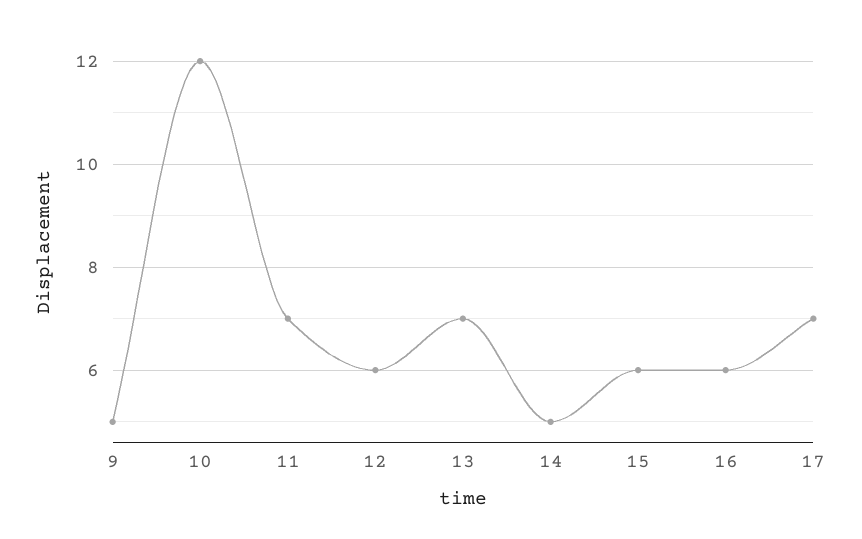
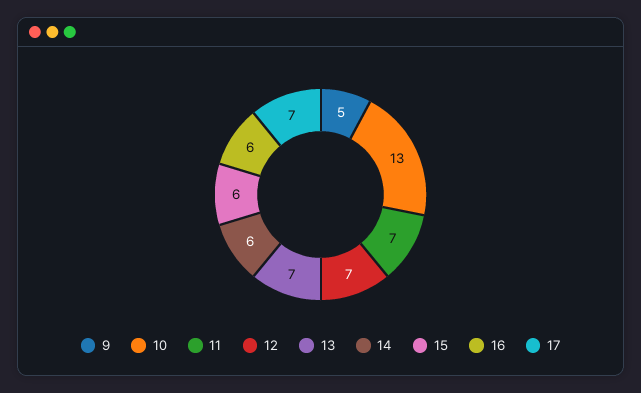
10: 12 -> 13
12: 6 -> 7
14: 5 -> 6

